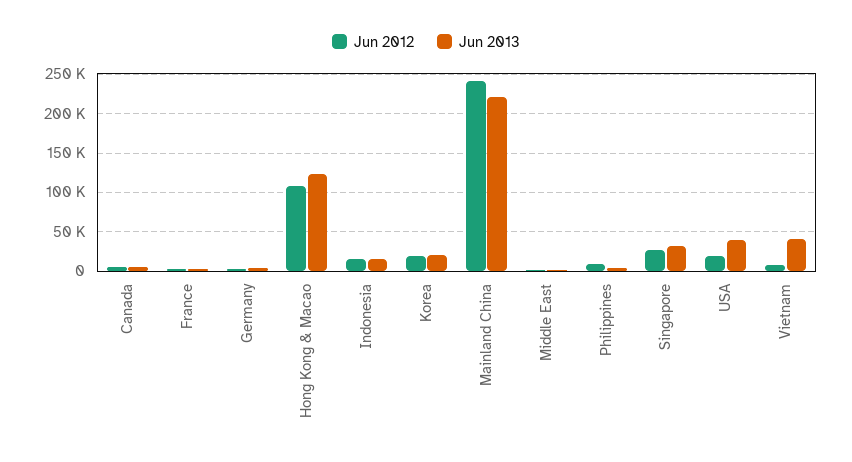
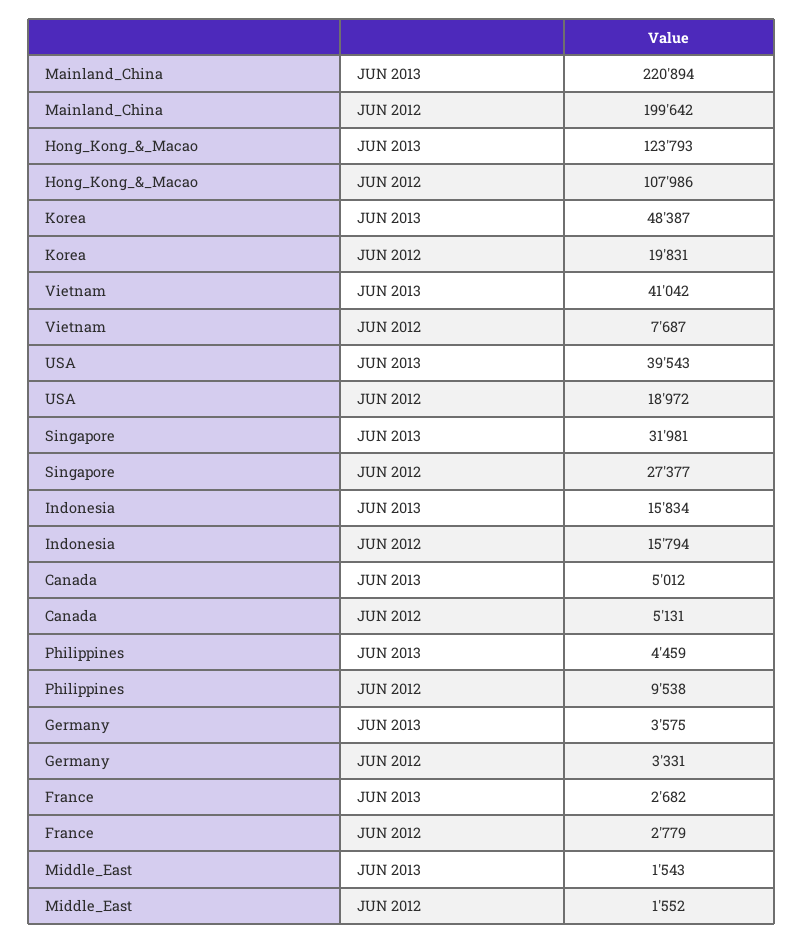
Jun 2013, Korea: 20000 -> 48387
Jun 2012, Mainland China: 240000 -> 199642

